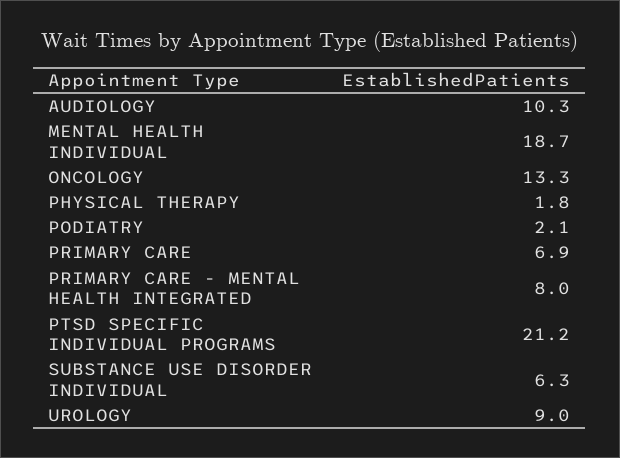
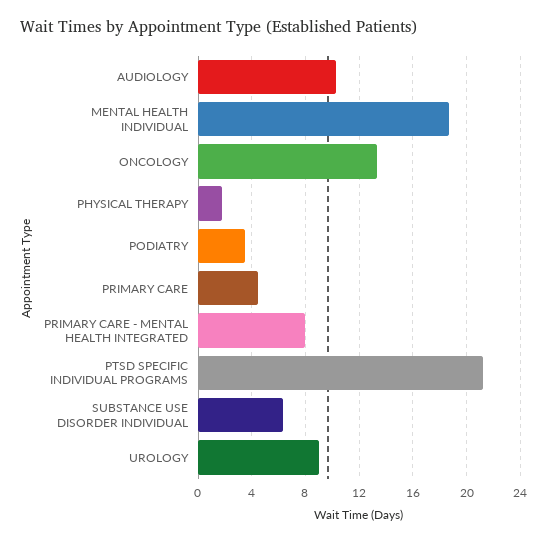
PODIATRY: 2.1 -> 3.5
PRIMARY CARE: 6.9 -> 4.5

